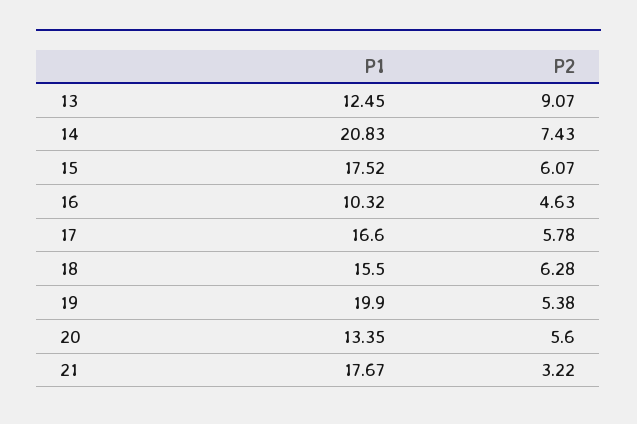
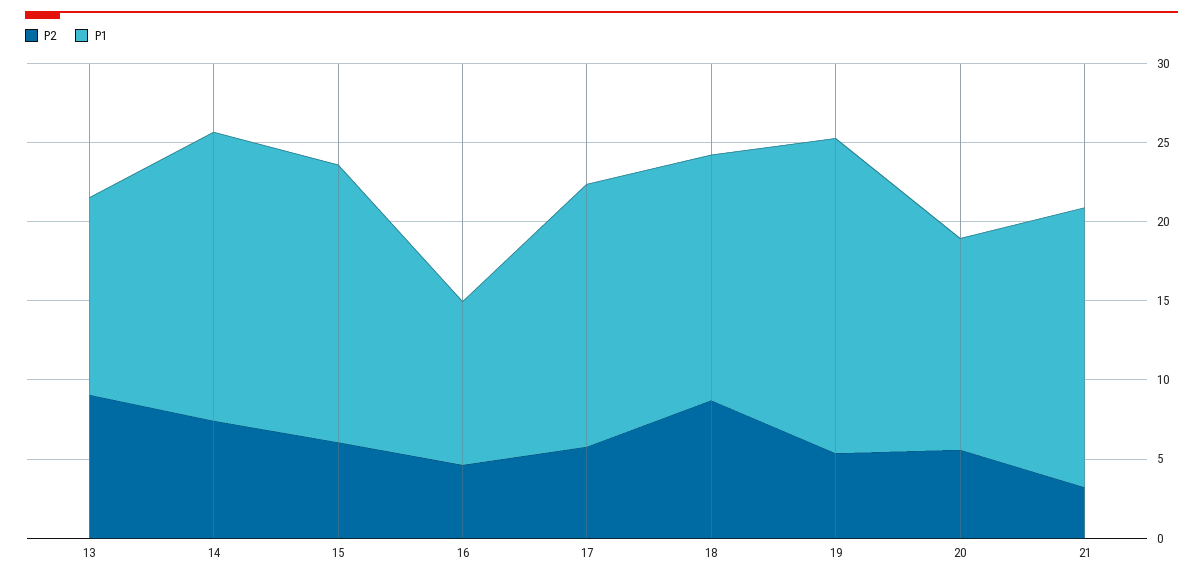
P1, 14: 20.83 -> 18
P2, 18: 6.28 -> 9

